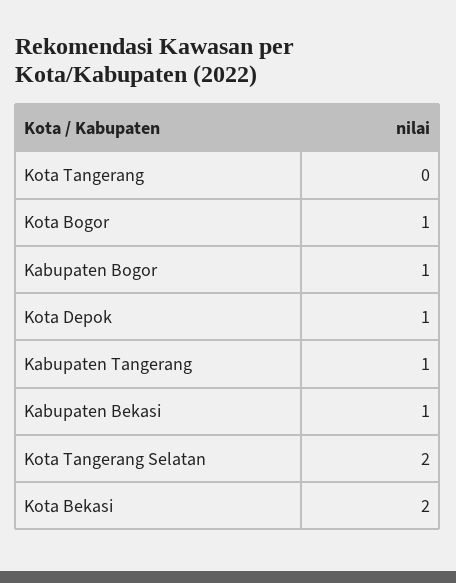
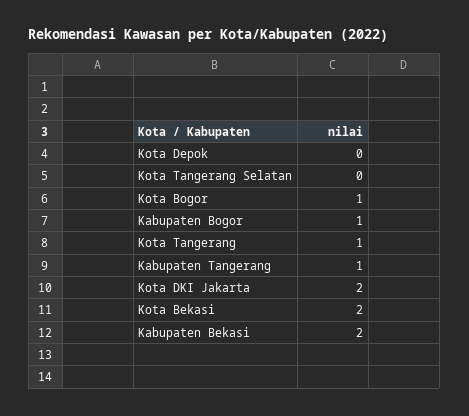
Kota Tangerang: 0 -> 1
Kota Depok: 1 -> 0
Kabupaten Bekasi: 1 -> 2
Kota Tangerang Selatan: 2 -> 0
Kota DKI Jakarta: none -> 2

